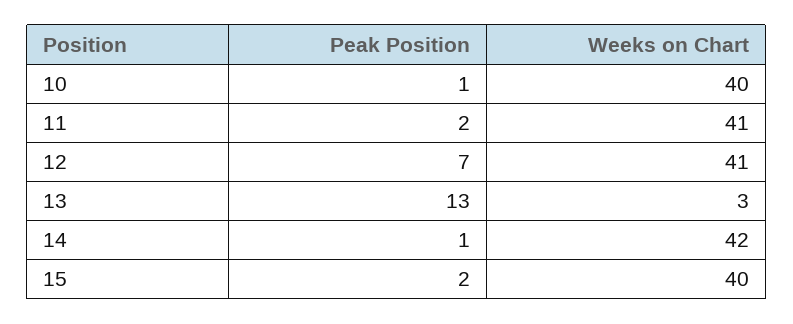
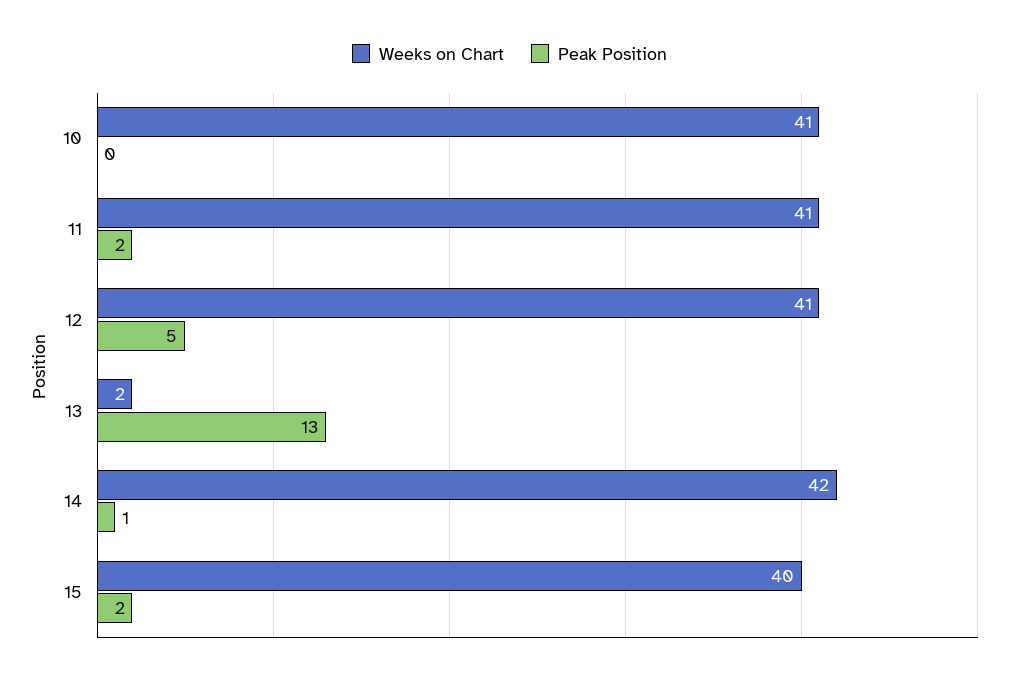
Peak Position, 10: 1 -> 0
Weeks on Chart, 10: 40 -> 41
Peak Position, 12: 7 -> 5
Weeks on Chart, 13: 3 -> 2

